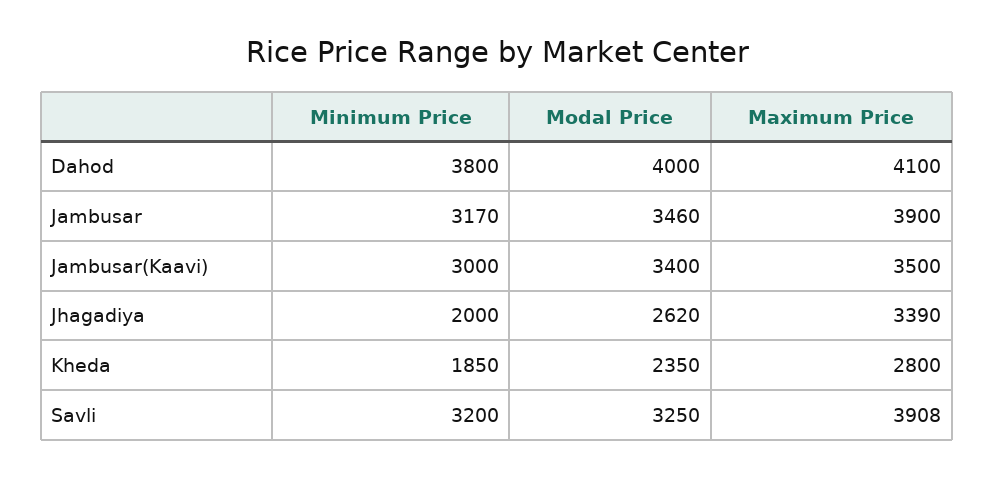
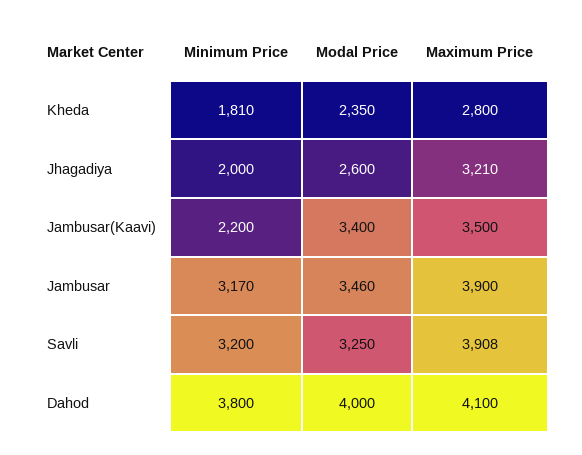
Minimum Price, Jambusar(Kaavi): 3000 -> 2200
Modal Price, Jhagadiya: 2620 -> 2600
Maximum Price, Jhagadiya: 3390 -> 3210
Minimum Price, Kheda: 1850 -> 1810

